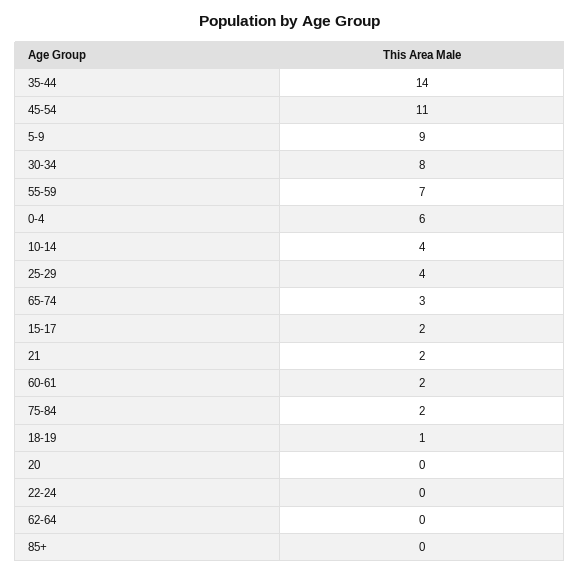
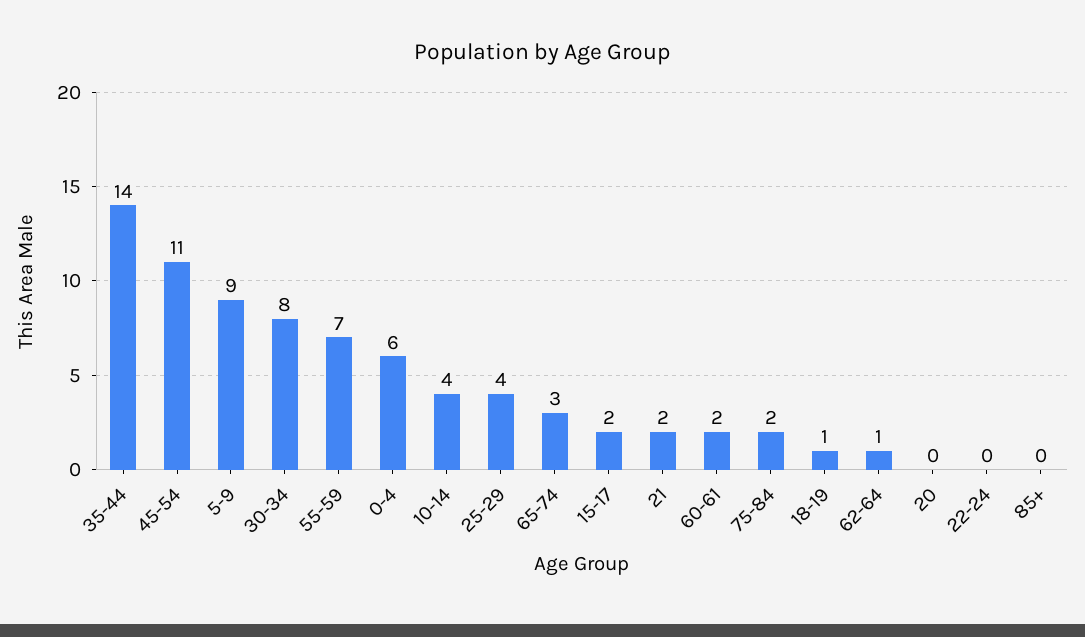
62-64: 0 -> 1

